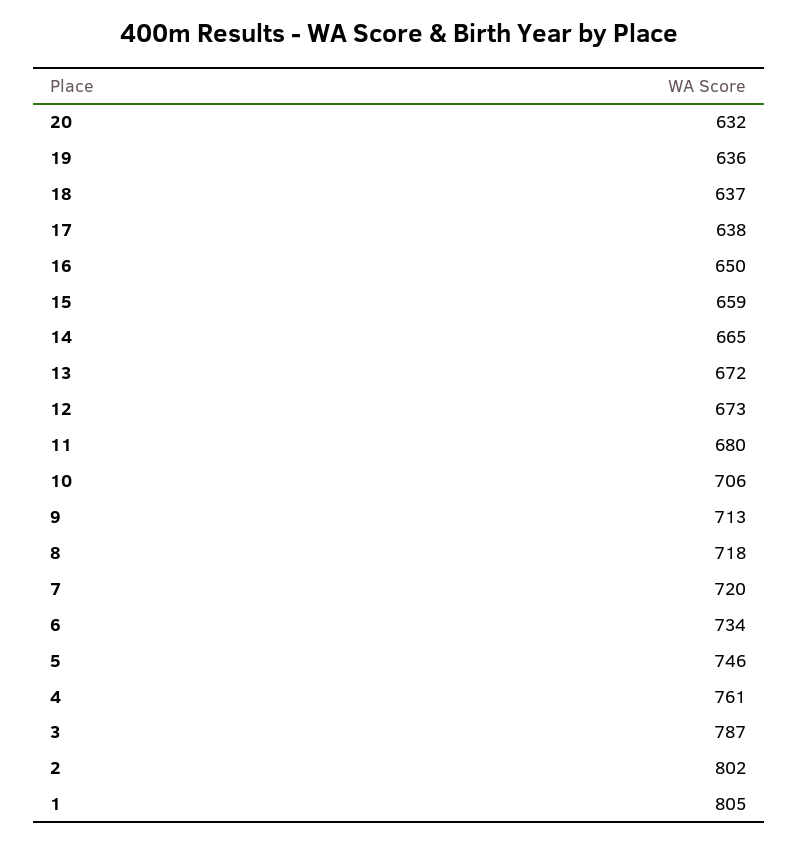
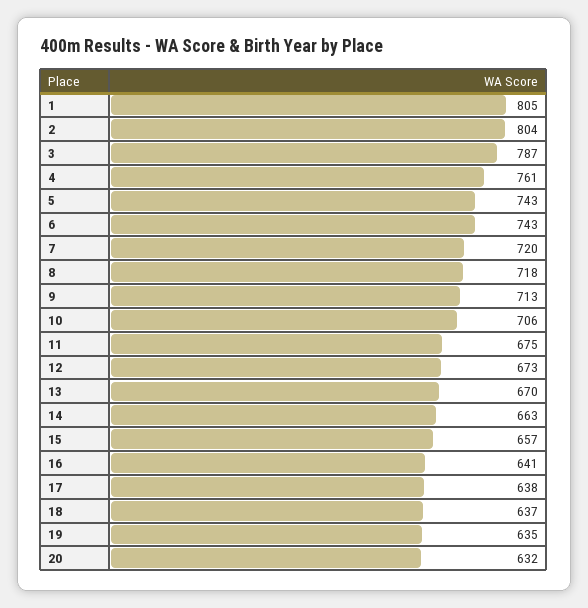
19: 636 -> 635
16: 650 -> 641
15: 659 -> 657
14: 665 -> 663
13: 672 -> 670
11: 680 -> 675
6: 734 -> 743
5: 746 -> 743
2: 802 -> 804

